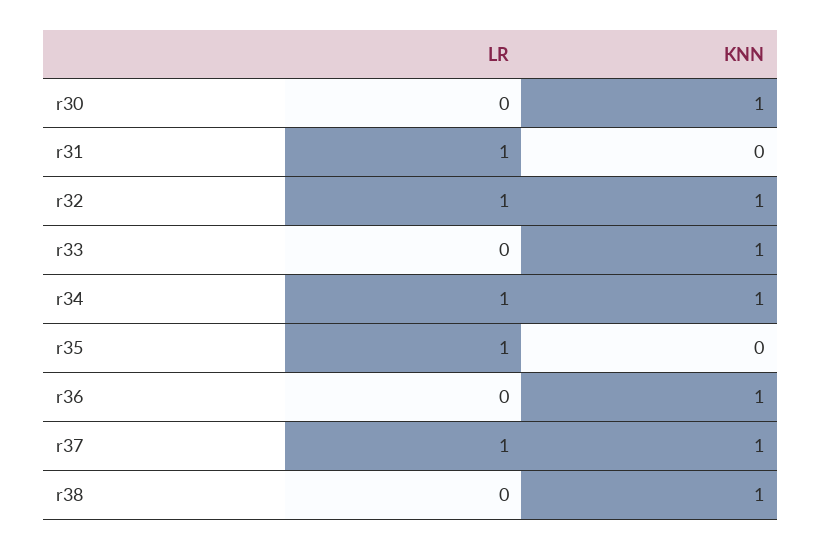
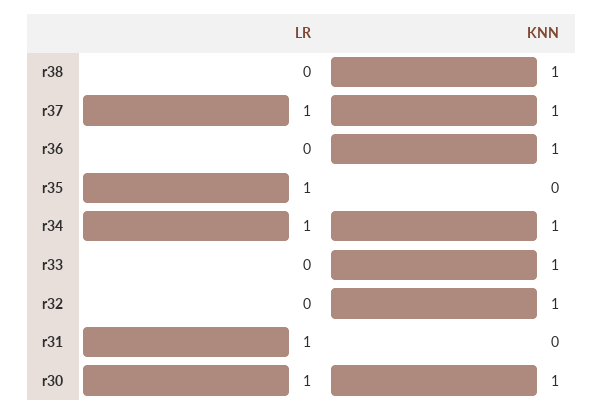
LR, r30: 0 -> 1
LR, r32: 1 -> 0

